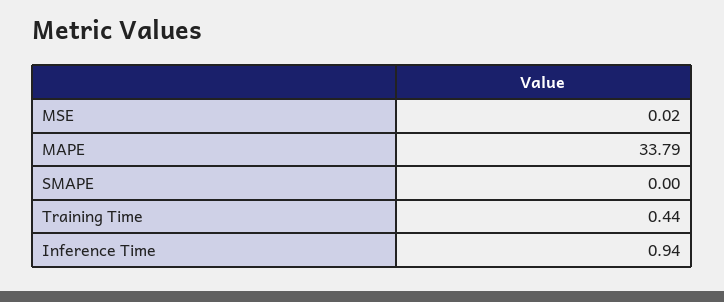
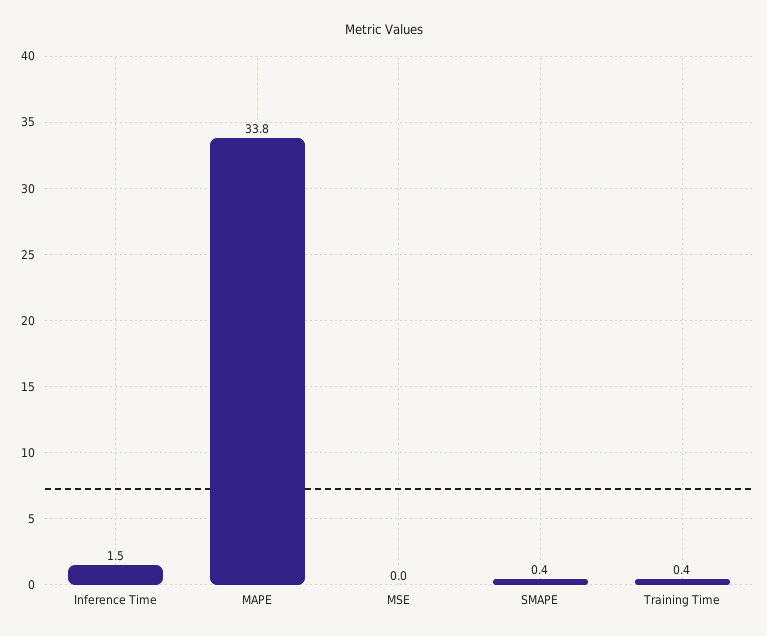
SMAPE: 0 -> 0.4
Inference Time: 0.94 -> 1.5

